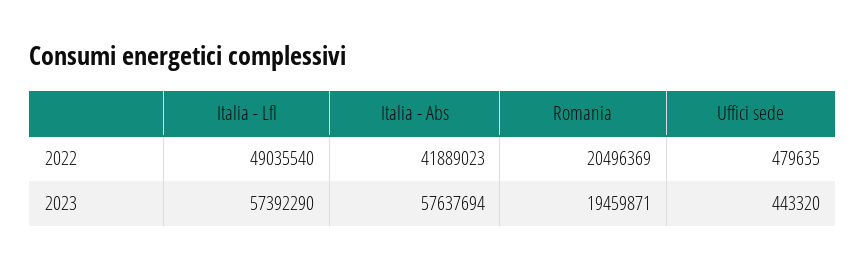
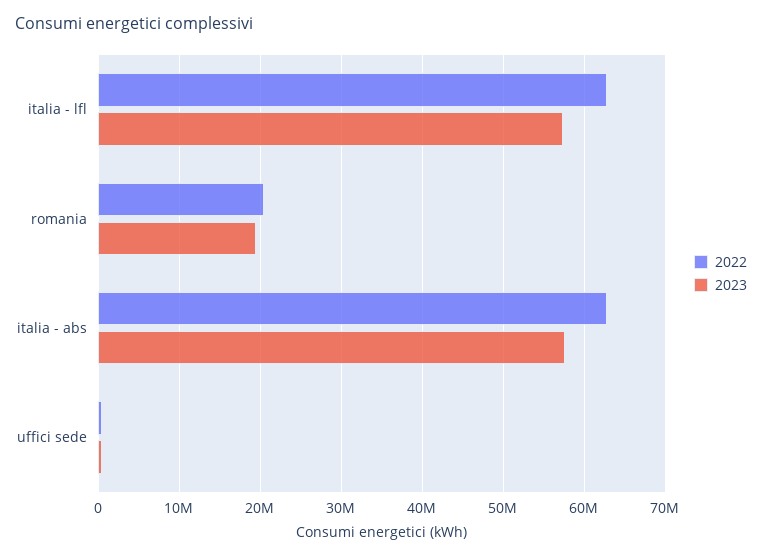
2022, Italia - Lfl: 49035540 -> 63000000
2022, Italia - Abs: 41889023 -> 63000000

